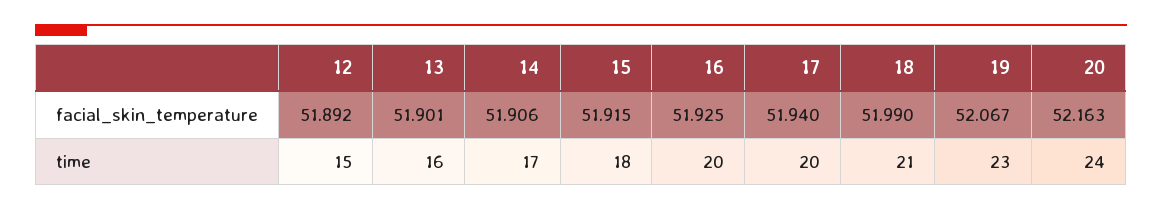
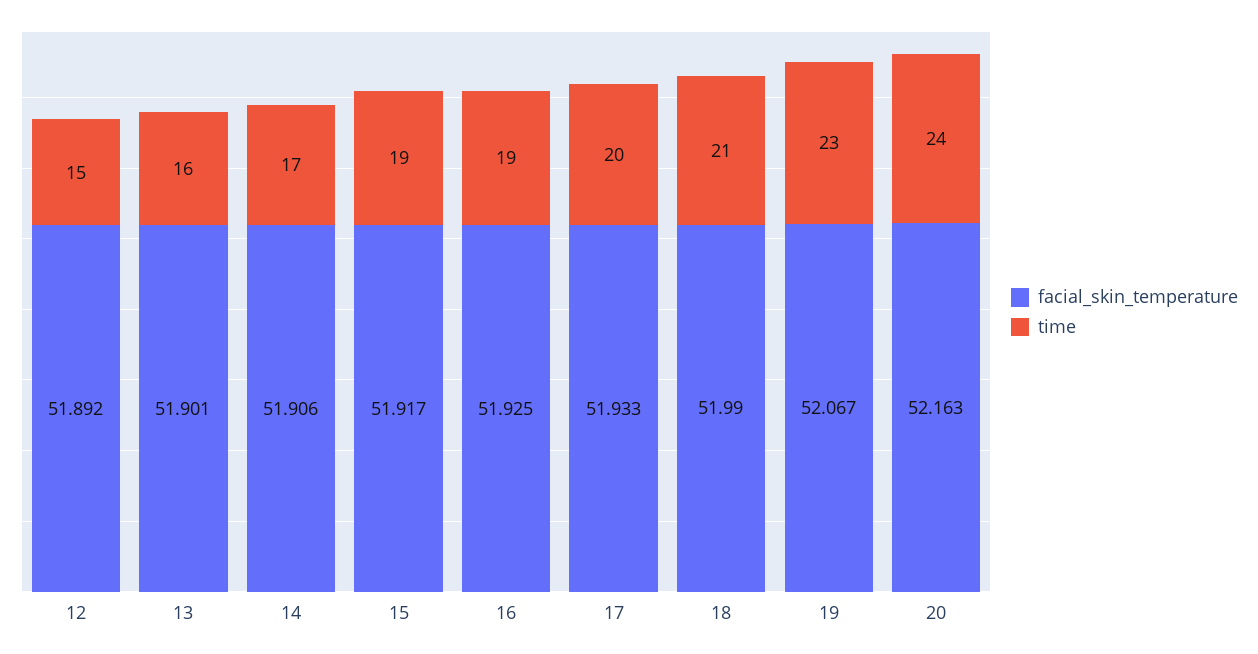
facial_skin_temperature, 15: 51.915 -> 51.917
facial_skin_temperature, 17: 51.94 -> 51.933
time, 15: 18 -> 19
time, 16: 20 -> 19

